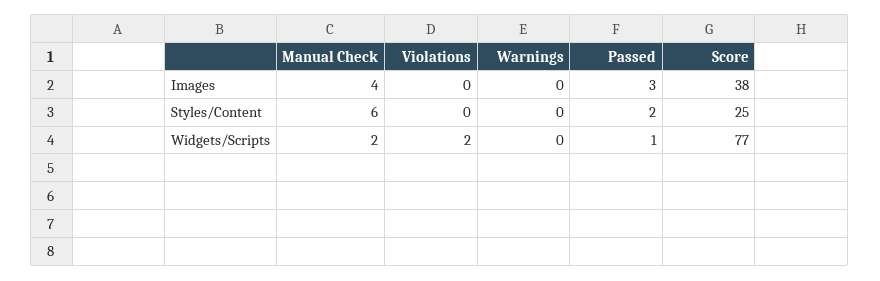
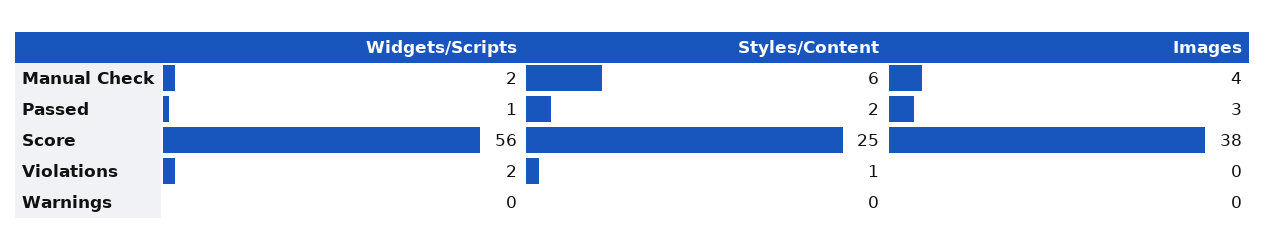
Violations, Styles/Content: 0 -> 1
Score, Widgets/Scripts: 77 -> 56

